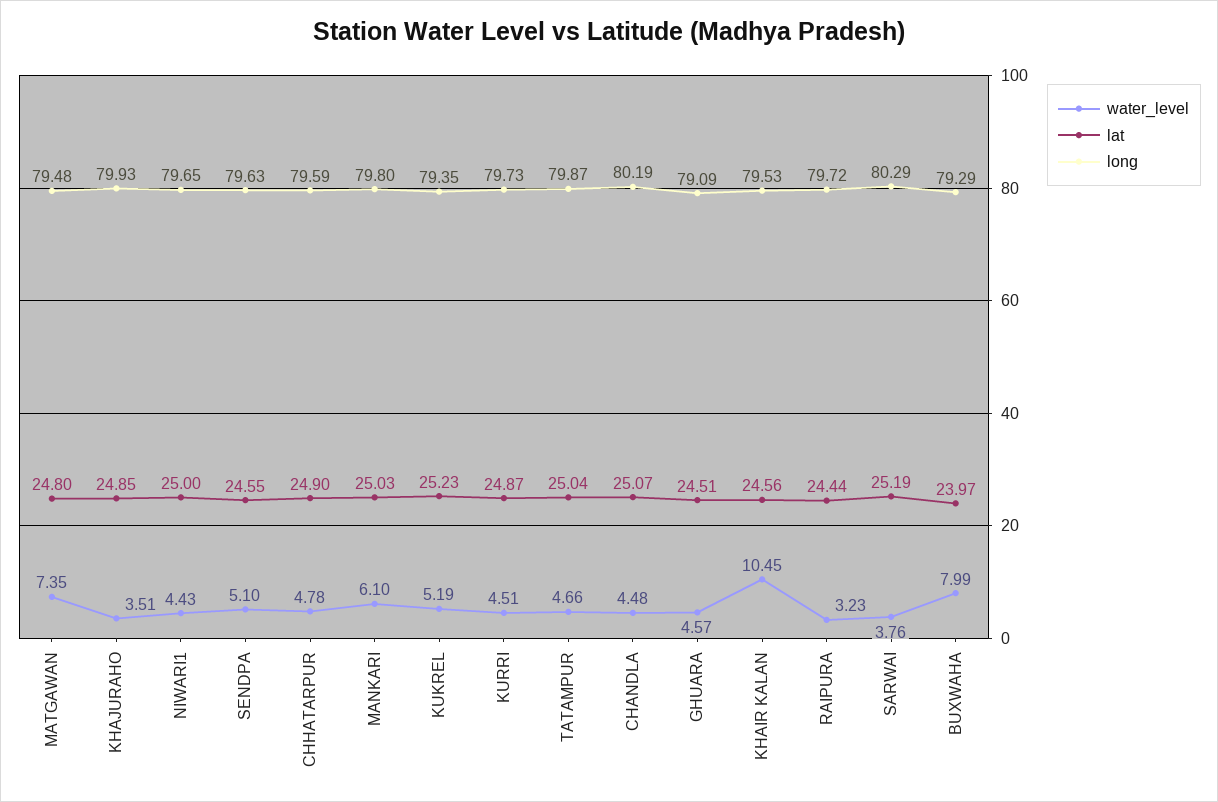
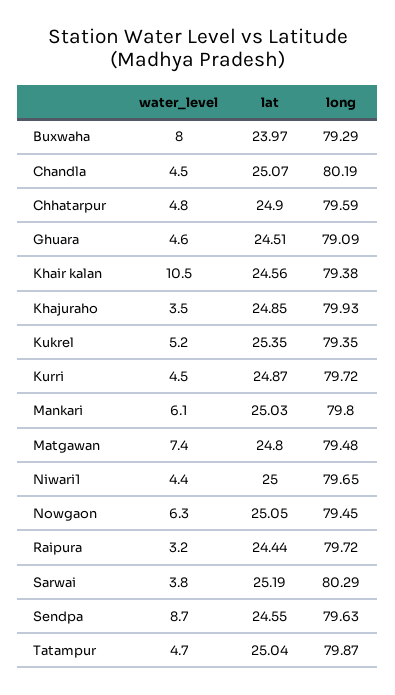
water_level, SENDPA: 5.1 -> 8.7
lat, KUKREL: 25.23 -> 25.35
long, KURRI: 79.73 -> 79.72
long, KHAIR KALAN: 79.53 -> 79.38
water_level, Nowgaon: none -> 6.3
lat, Nowgaon: none -> 25.05
long, Nowgaon: none -> 79.45

